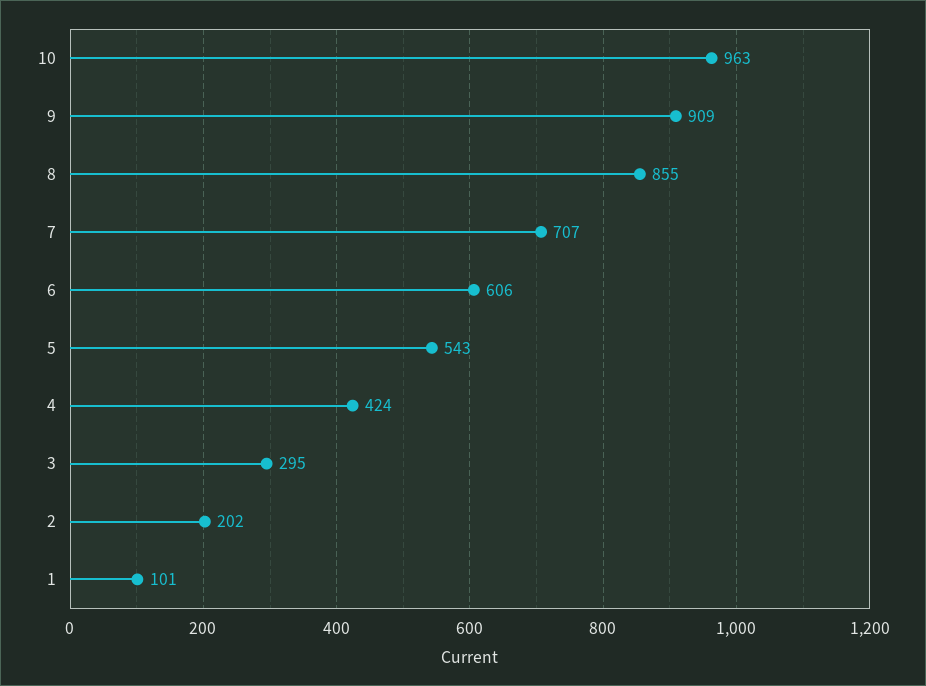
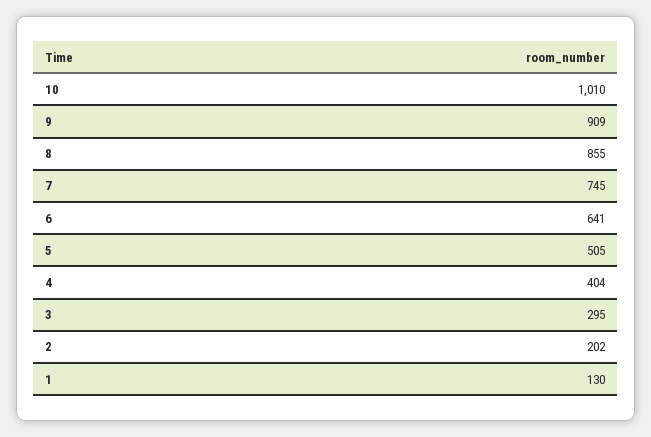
10: 963 -> 1010
7: 707 -> 745
6: 606 -> 641
5: 543 -> 505
4: 424 -> 404
1: 101 -> 130

